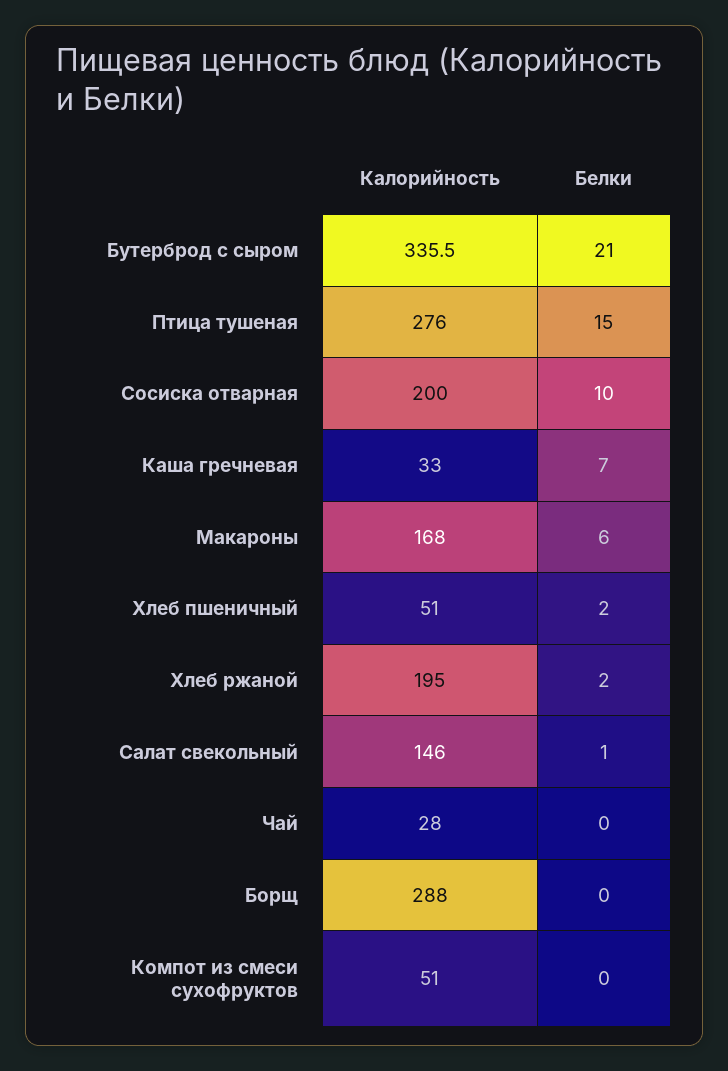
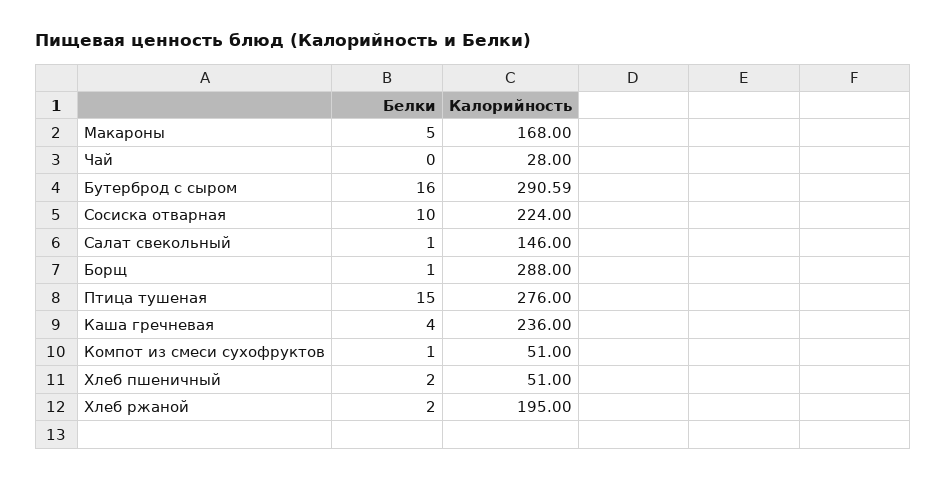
Калорийность, Бутерброд с сыром: 335.5 -> 290.59
Белки, Бутерброд с сыром: 21 -> 16
Калорийность, Сосиска отварная: 200 -> 224
Калорийность, Каша гречневая: 33 -> 236
Белки, Каша гречневая: 7 -> 4
Белки, Макароны: 6 -> 5
Белки, Борщ: 0 -> 1
Белки, Компот из смеси сухофруктов: 0 -> 1

